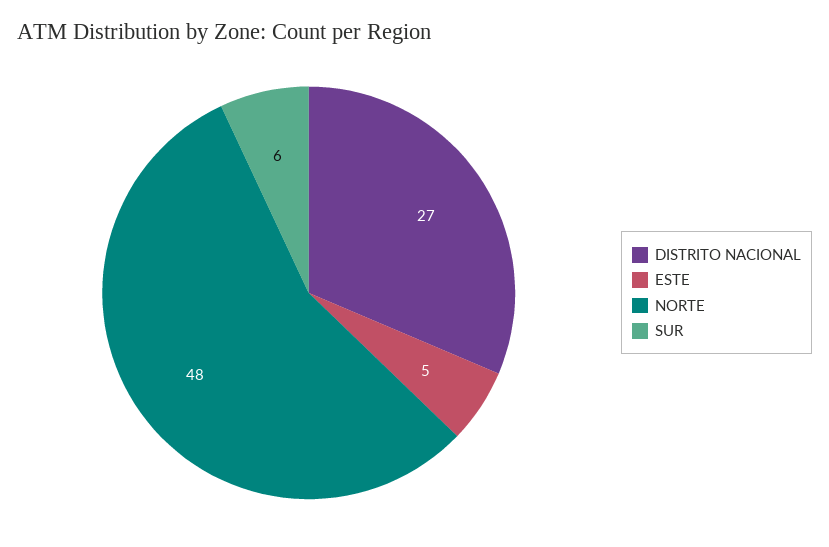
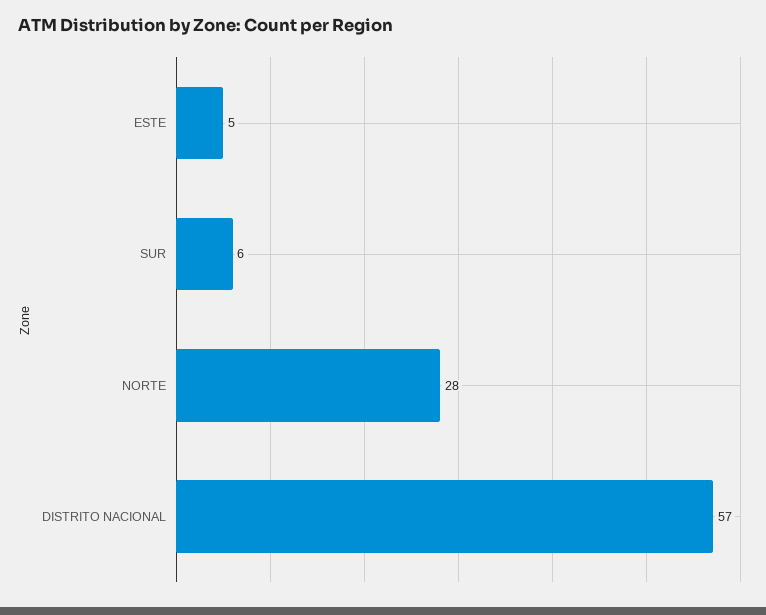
DISTRITO NACIONAL: 27 -> 57
NORTE: 48 -> 28

